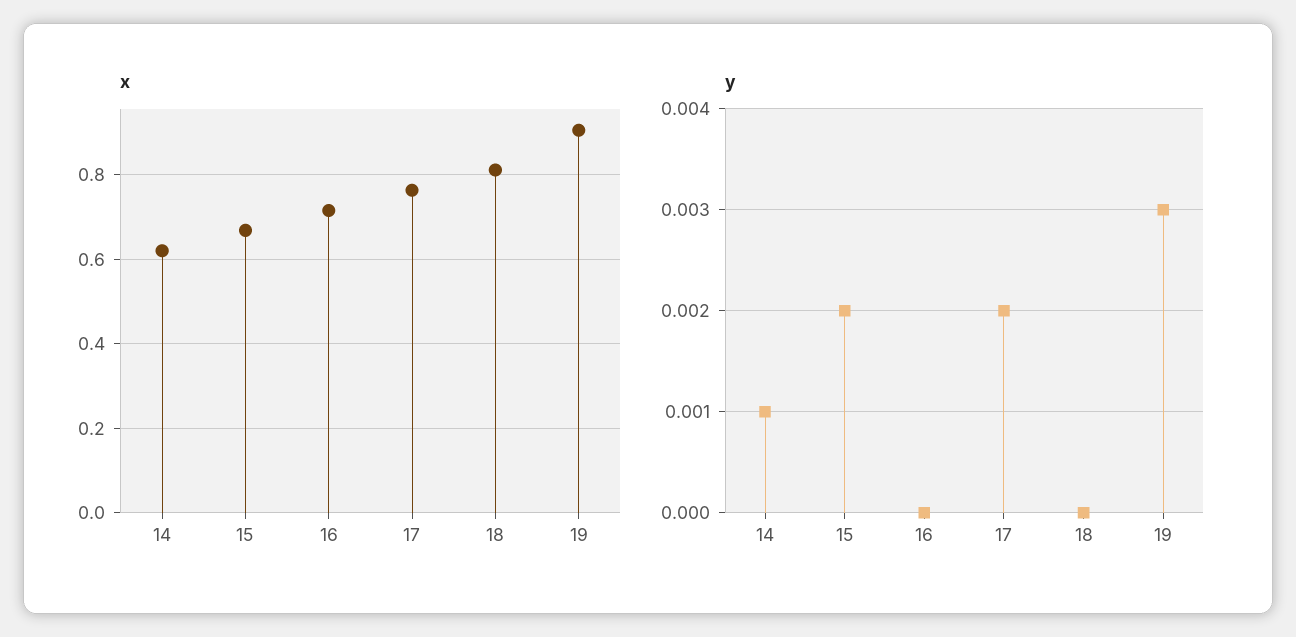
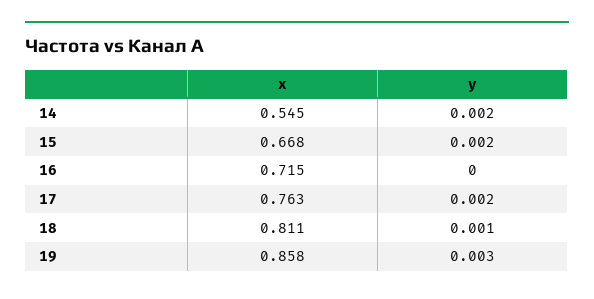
x, 14: 0.62 -> 0.545
x, 19: 0.9 -> 0.858
y, 14: 0.001 -> 0.002
y, 18: 0 -> 0.001

